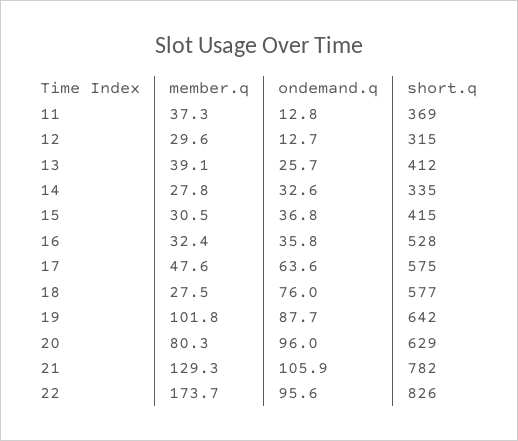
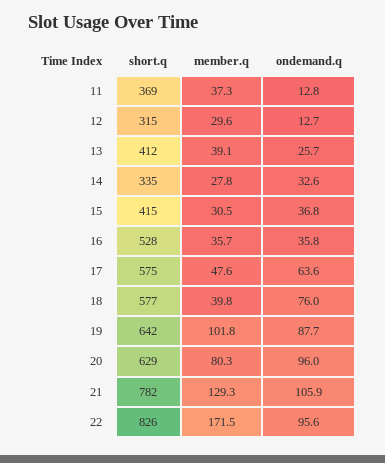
member.q, 16: 32.4 -> 35.7
member.q, 18: 27.5 -> 39.8
member.q, 22: 173.7 -> 171.5

